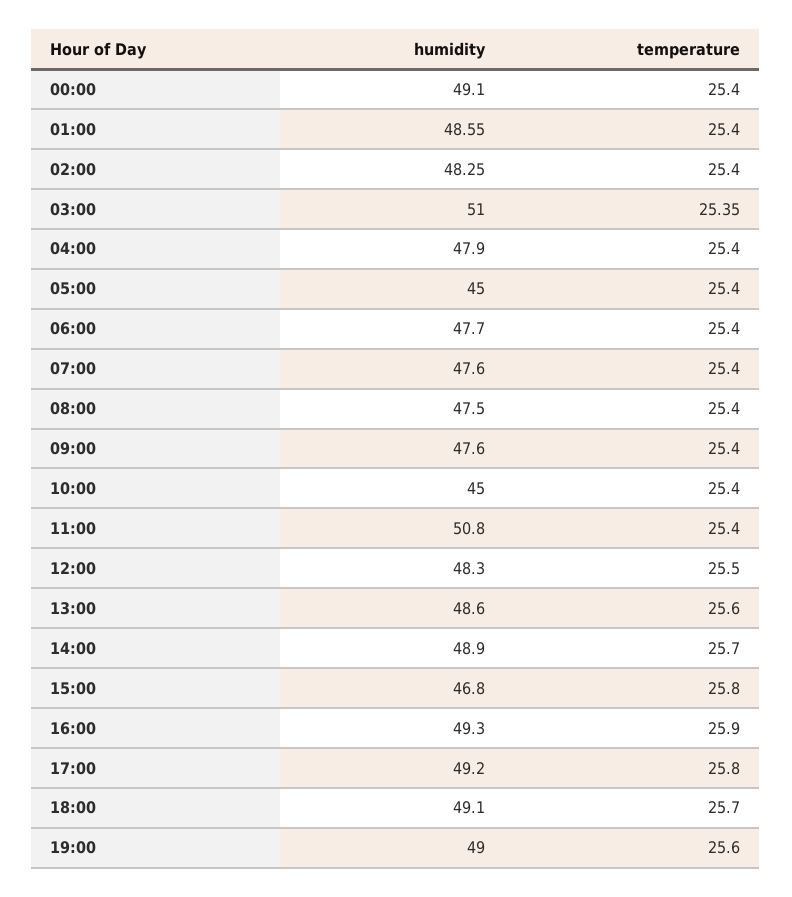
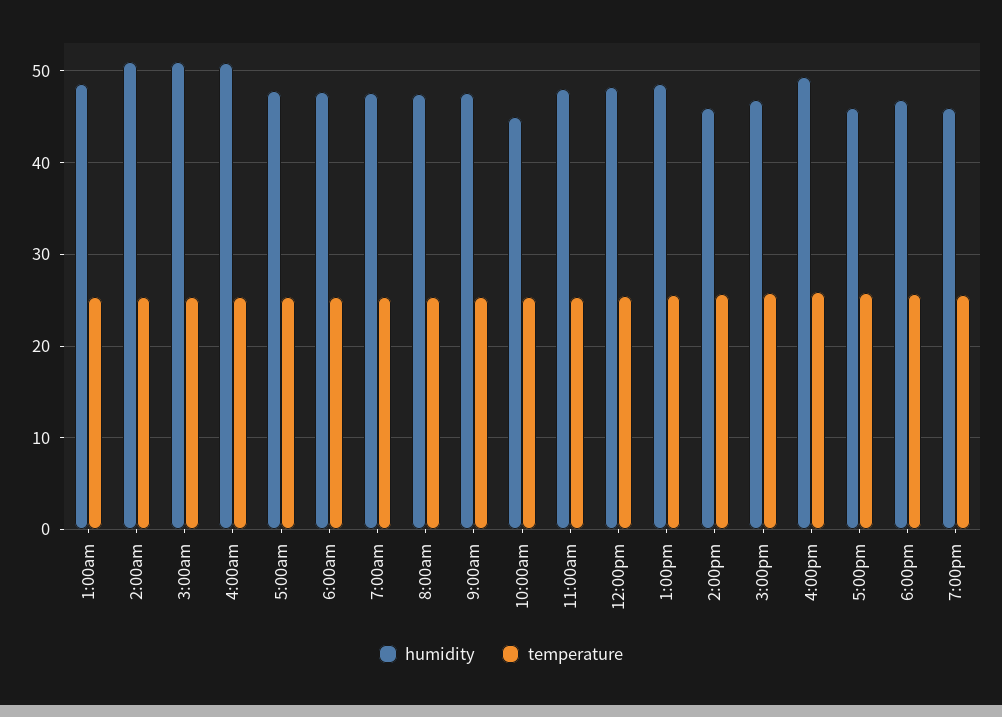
humidity, 00:00: 49.1 -> none
temperature, 00:00: 25.4 -> none
humidity, 02:00: 48.25 -> 51
humidity, 04:00: 47.9 -> 51
humidity, 05:00: 45 -> 48
humidity, 11:00: 50.8 -> 48
humidity, 14:00: 48.9 -> 46
humidity, 17:00: 49.2 -> 46
humidity, 18:00: 49.1 -> 47
humidity, 19:00: 49 -> 46

